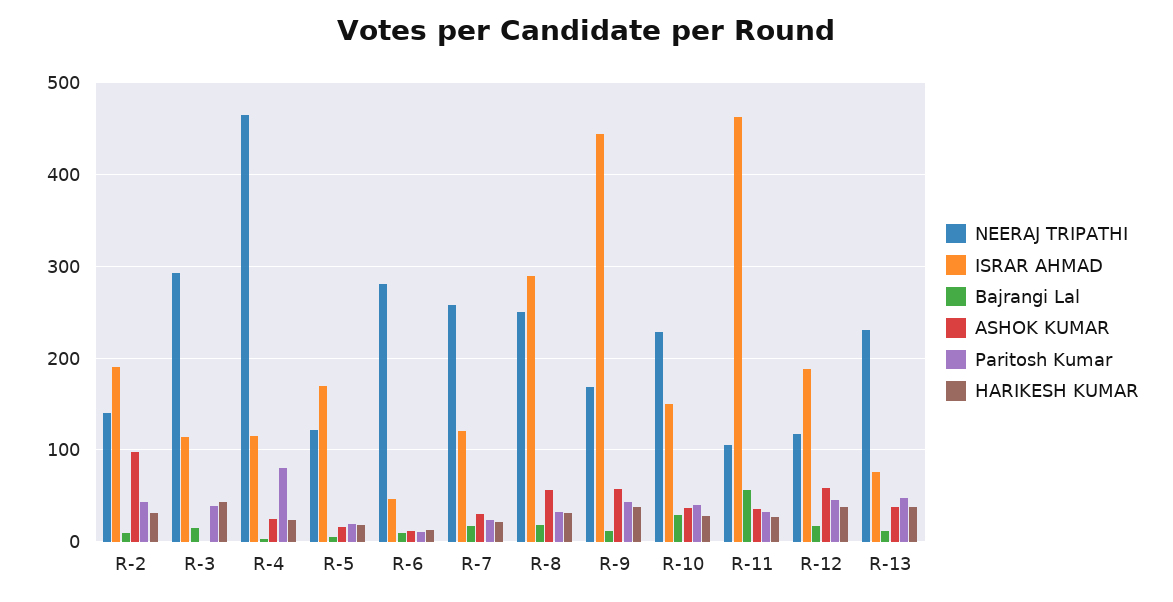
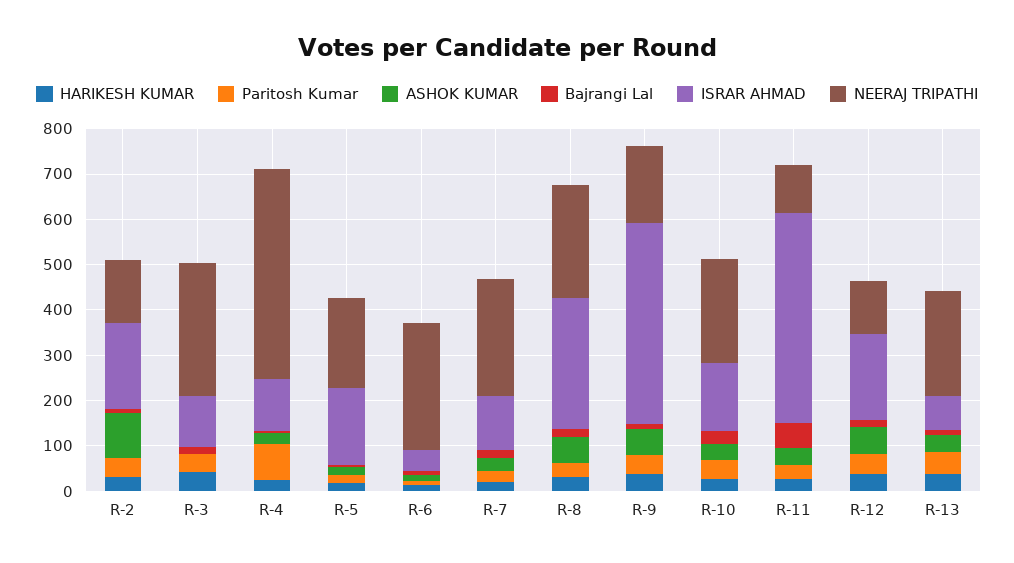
NEERAJ TRIPATHI, R-5: 120 -> 200

